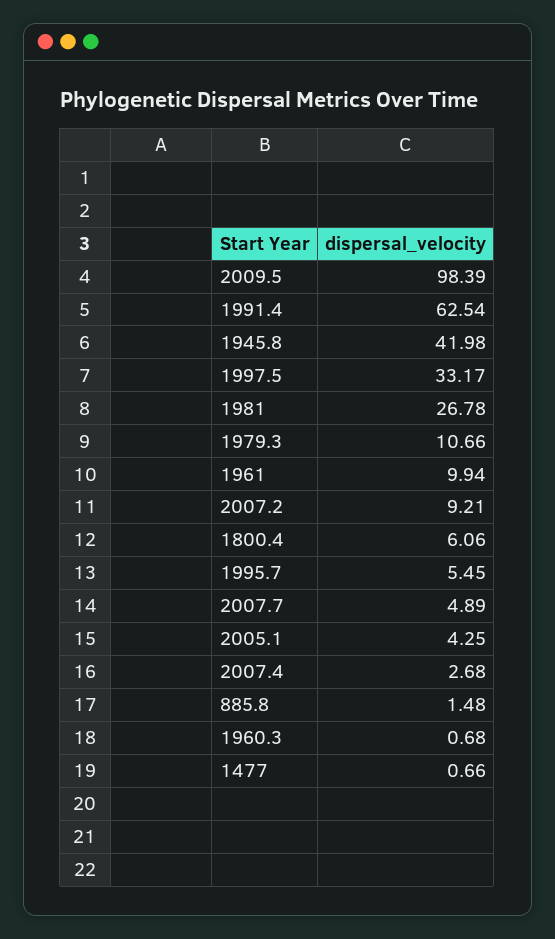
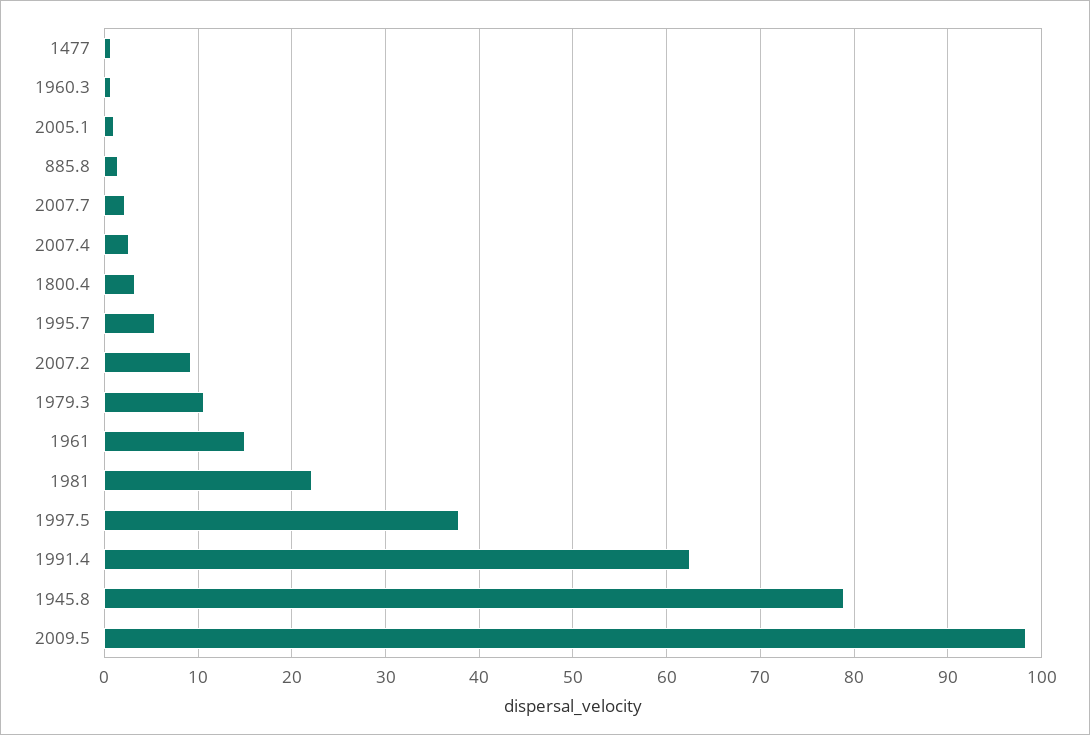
1945.8: 41.98 -> 79
1997.5: 33.17 -> 38
1981: 26.78 -> 22
1961: 9.94 -> 15
1800.4: 6.06 -> 3
2007.7: 4.89 -> 2
2005.1: 4.25 -> 1

